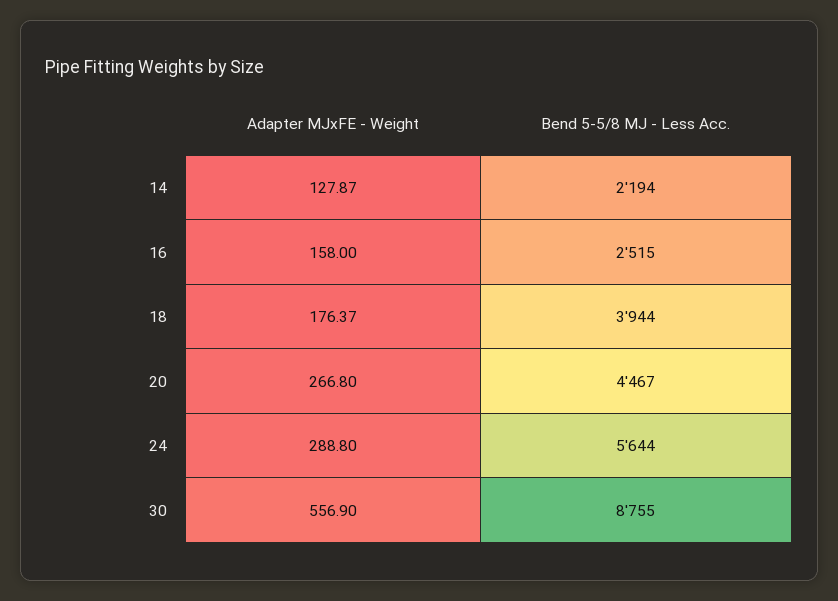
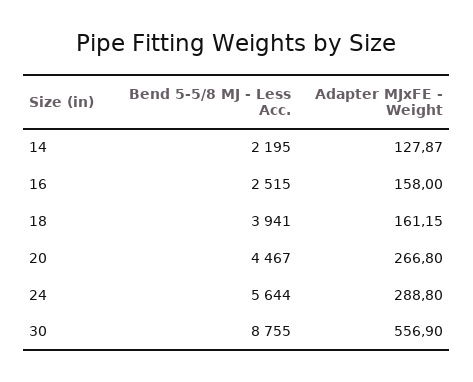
Bend 5-5/8 MJ - Less Acc., 14: 2194 -> 2195
Adapter MJxFE - Weight, 18: 176.37 -> 161.15
Bend 5-5/8 MJ - Less Acc., 18: 3944 -> 3941

